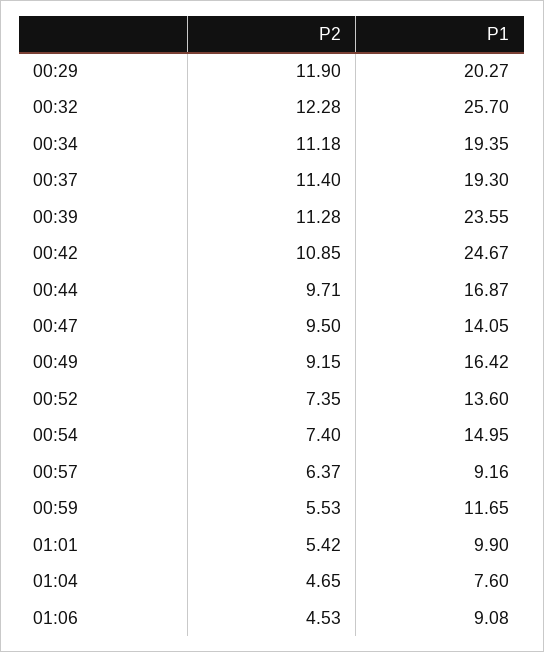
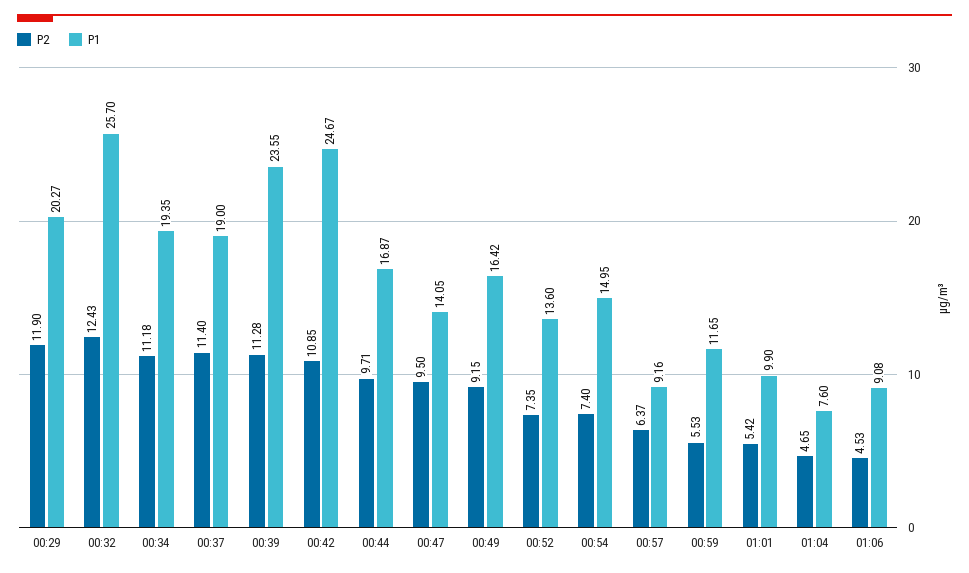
P2, 00:32: 12.28 -> 12.43
P1, 00:37: 19.3 -> 19

